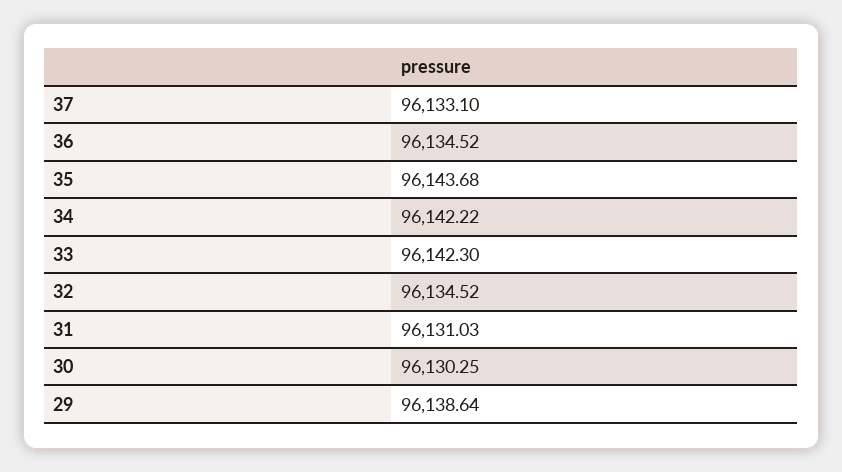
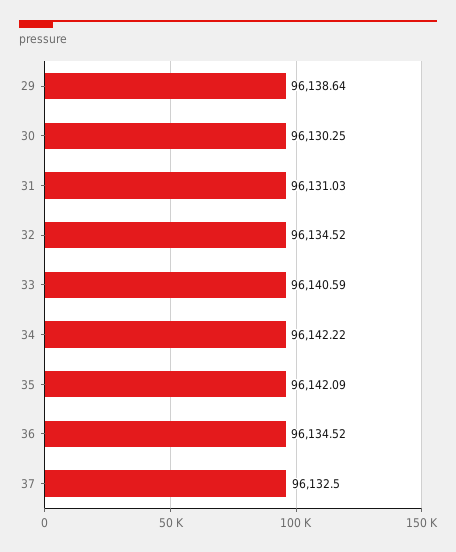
37: 96133.1 -> 96132.5
35: 96143.68 -> 96142.09
33: 96142.3 -> 96140.59

